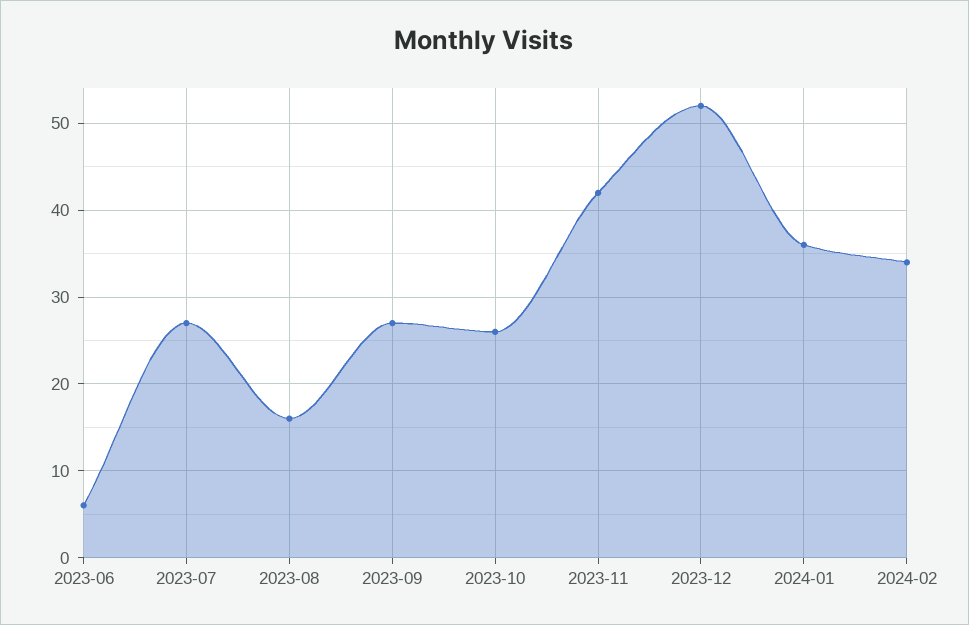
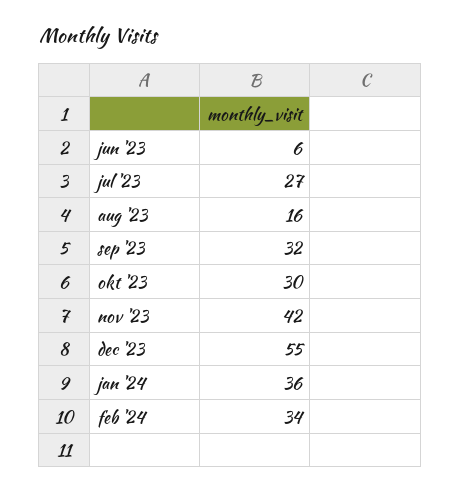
2023-09: 27 -> 32
2023-10: 26 -> 30
2023-12: 52 -> 55

